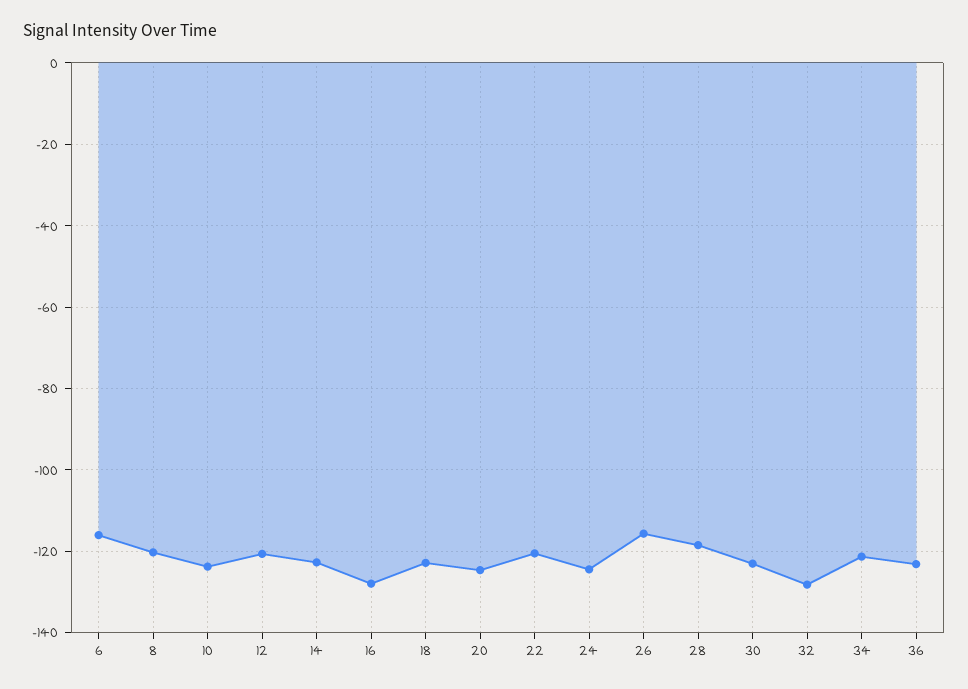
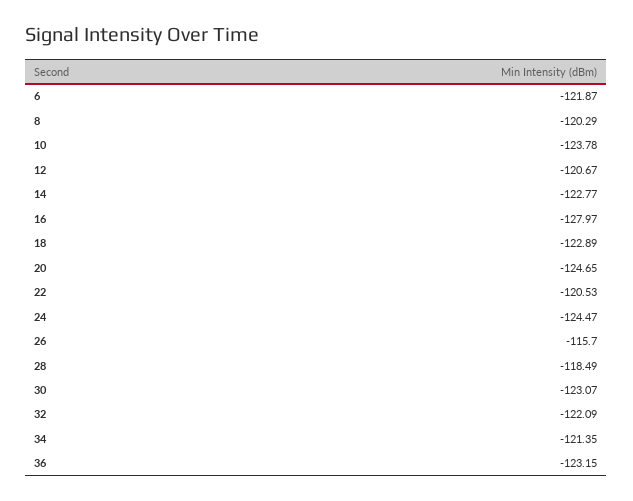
6: -116 -> -121.87
32: -128 -> -122.09

